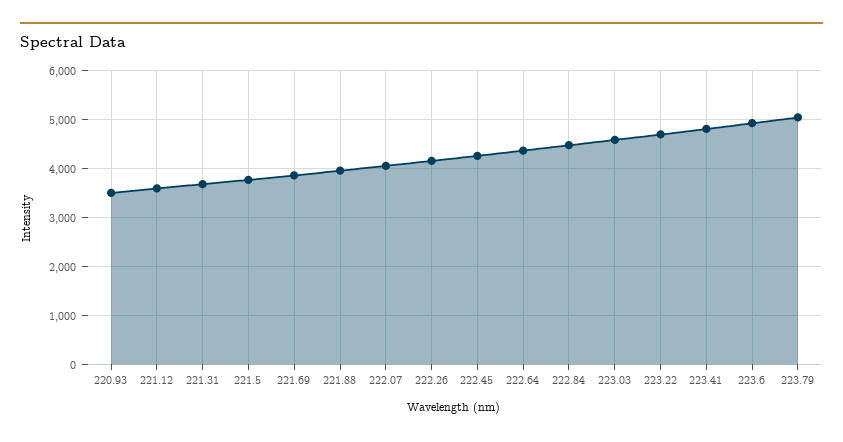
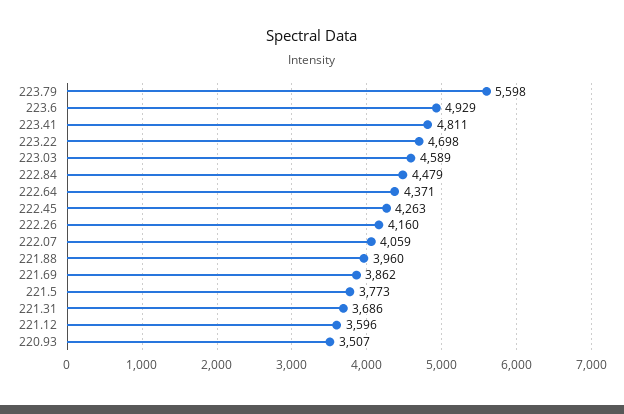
223.79: 5000 -> 5598

